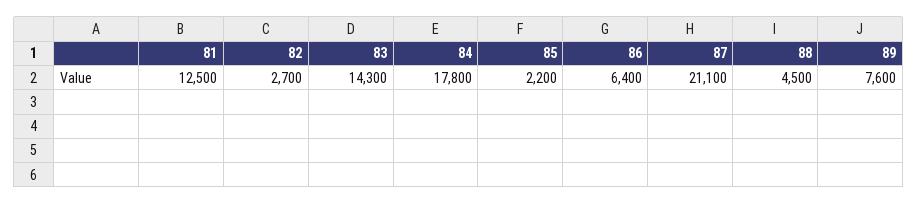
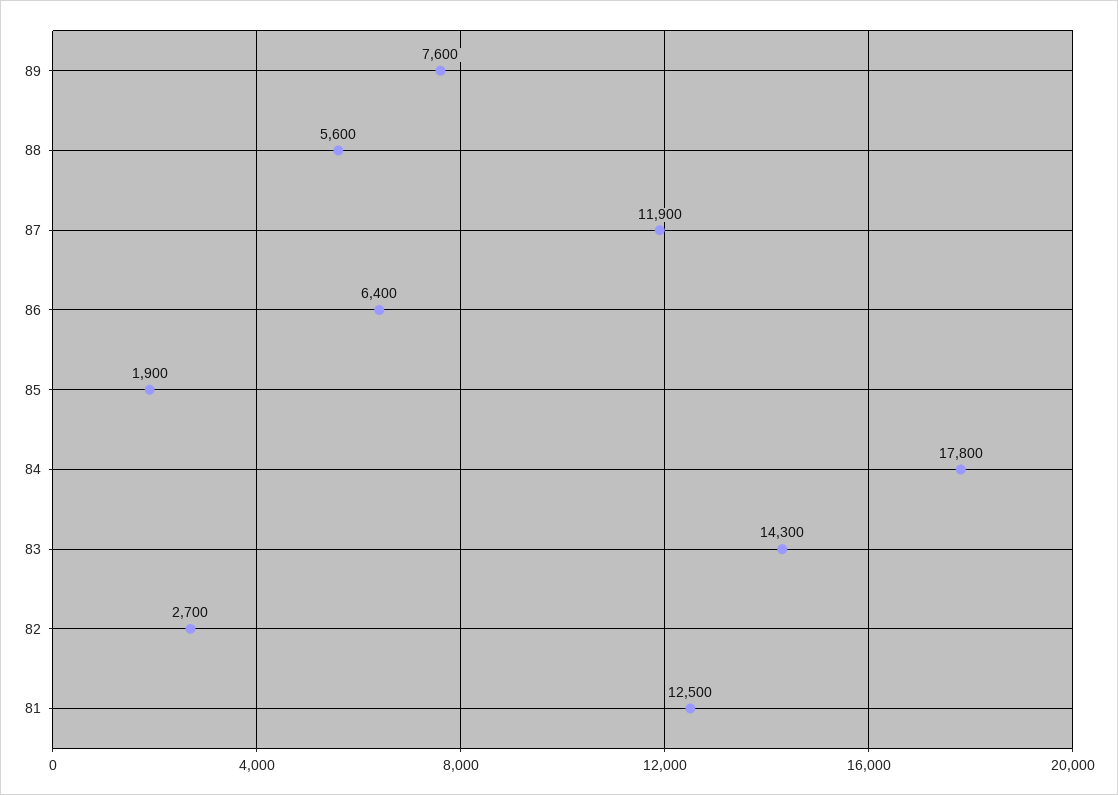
85: 2200 -> 1900
87: 21100 -> 11900
88: 4500 -> 5600

